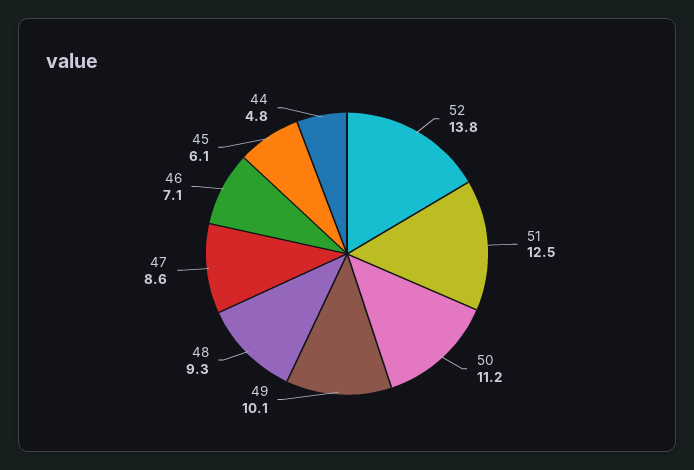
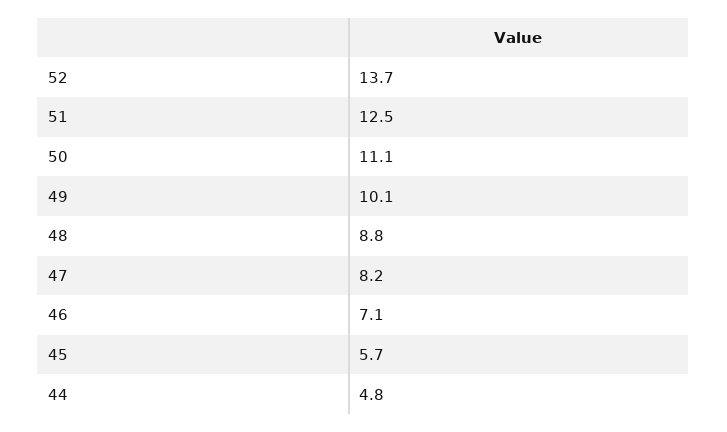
52: 13.8 -> 13.7
50: 11.2 -> 11.1
48: 9.3 -> 8.8
47: 8.6 -> 8.2
45: 6.1 -> 5.7

